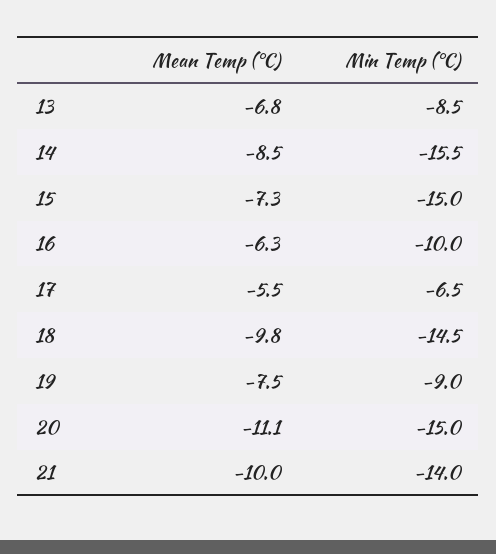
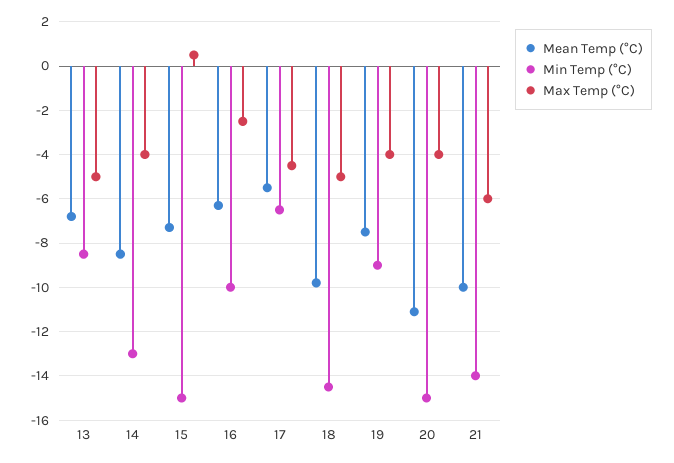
Min Temp (°C), 14: -15.5 -> -13
Max Temp (°C), 13: none -> -5
Max Temp (°C), 14: none -> -4
Max Temp (°C), 15: none -> 0.5
Max Temp (°C), 16: none -> -2.5
Max Temp (°C), 17: none -> -4.5
Max Temp (°C), 18: none -> -5
Max Temp (°C), 19: none -> -4
Max Temp (°C), 20: none -> -4
Max Temp (°C), 21: none -> -6

